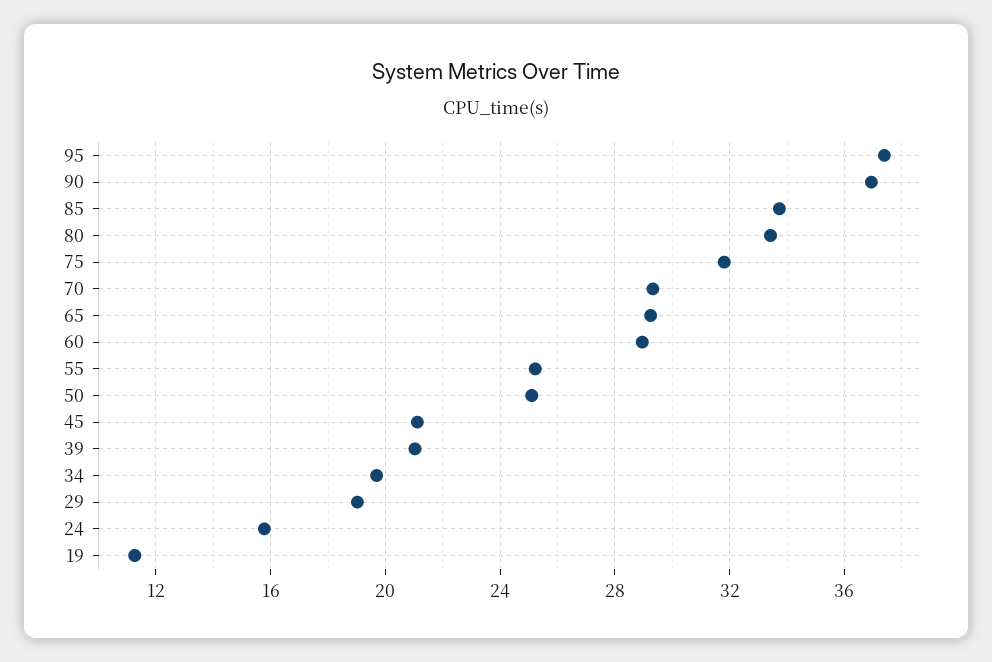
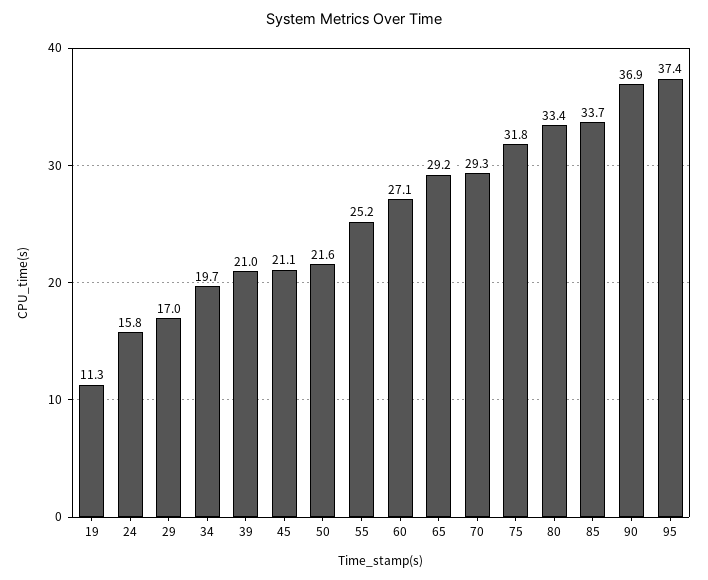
60: 29 -> 27.1
50: 25 -> 21.6
29: 19 -> 17

